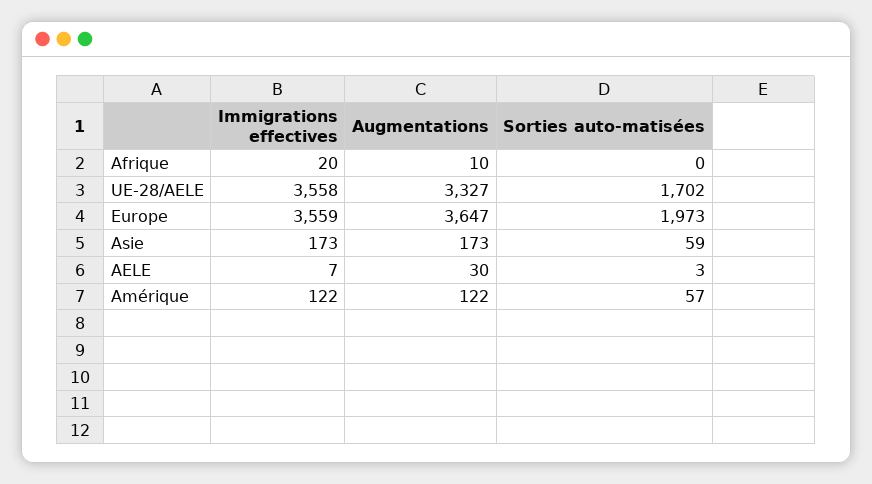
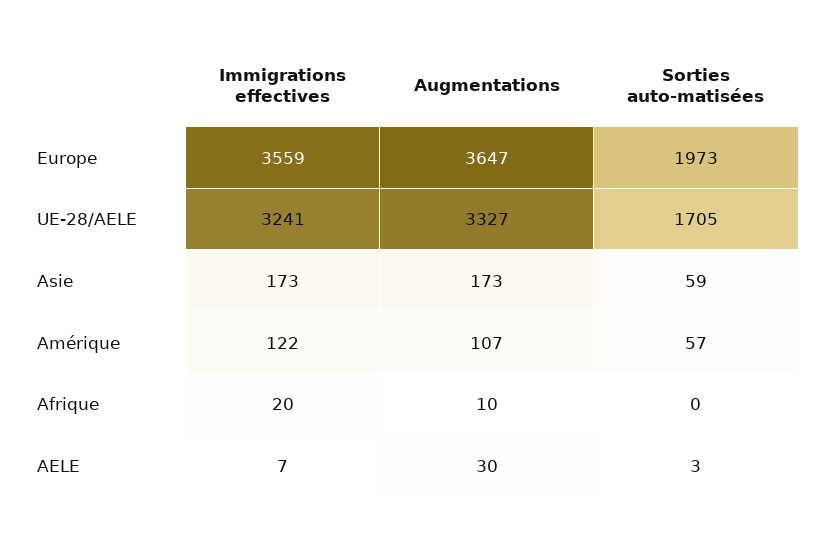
Immigrations effectives, UE-28/AELE: 3558 -> 3241
Sorties auto-matisées, UE-28/AELE: 1702 -> 1705
Augmentations, Amérique: 122 -> 107

